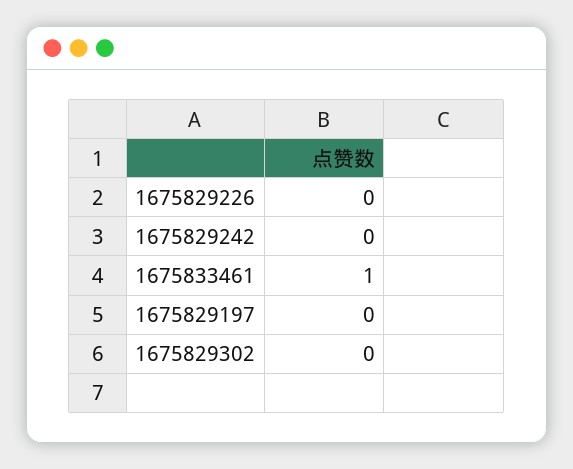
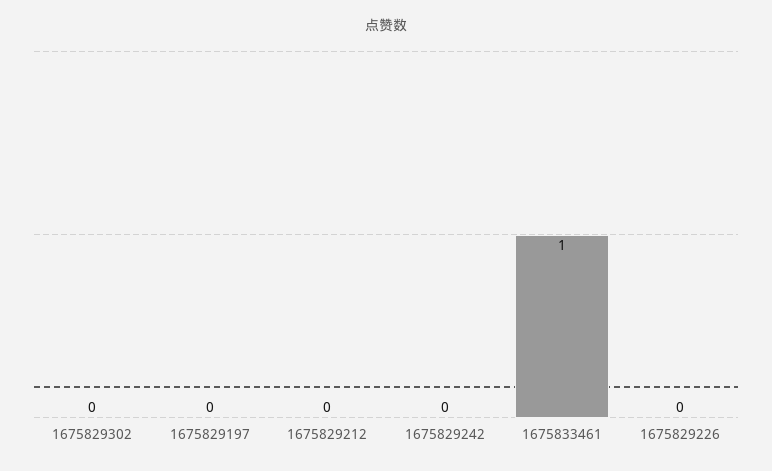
1675829212: none -> 0

